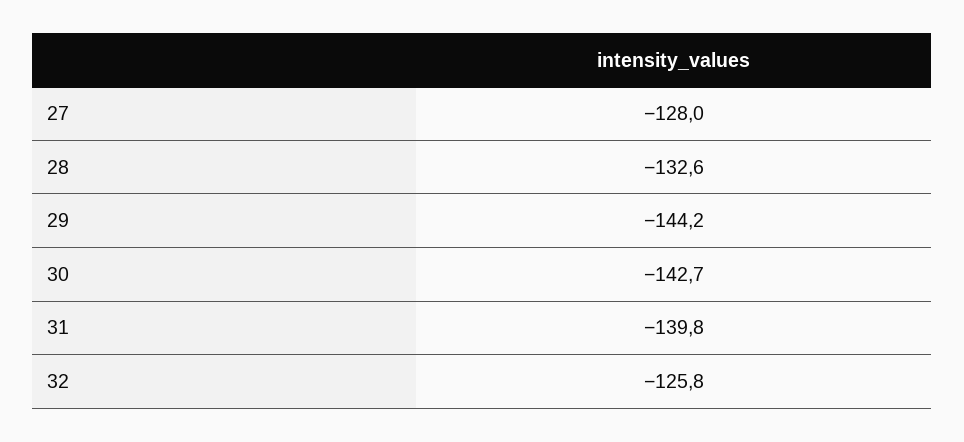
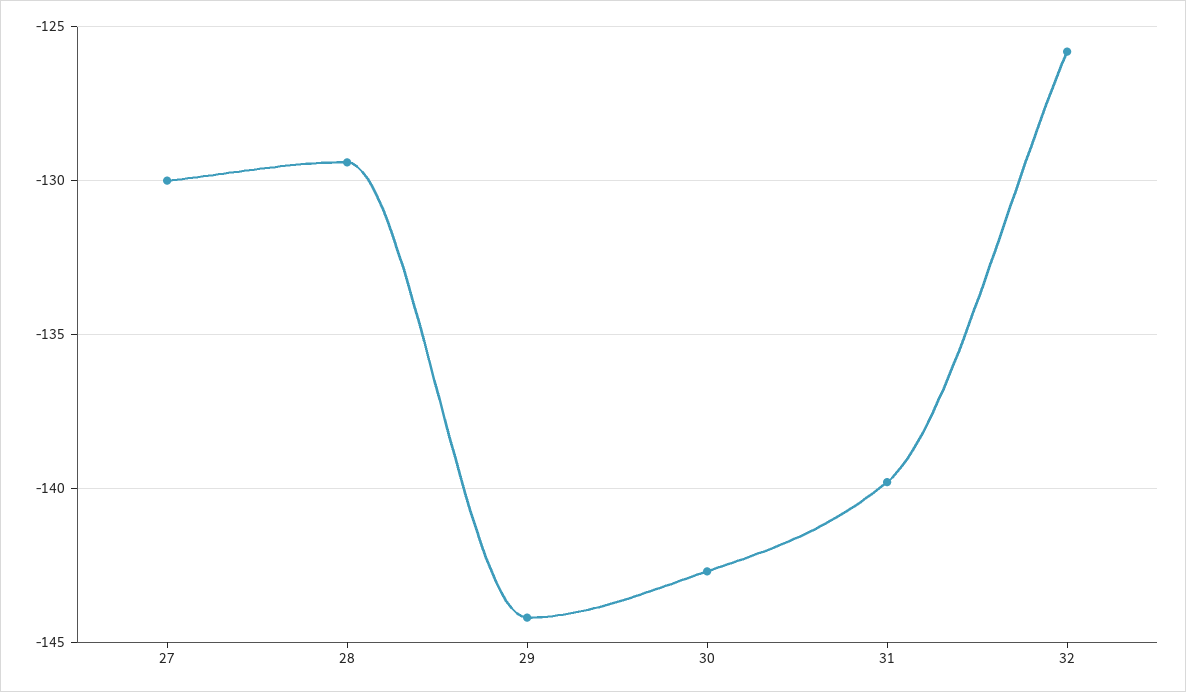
27: -128 -> -130
28: -132.6 -> -129.5

